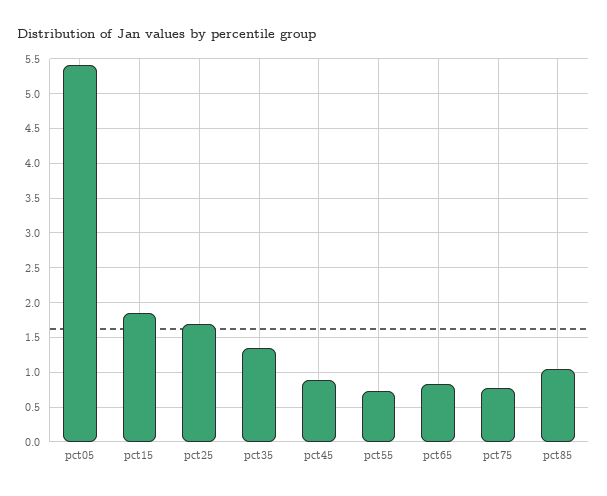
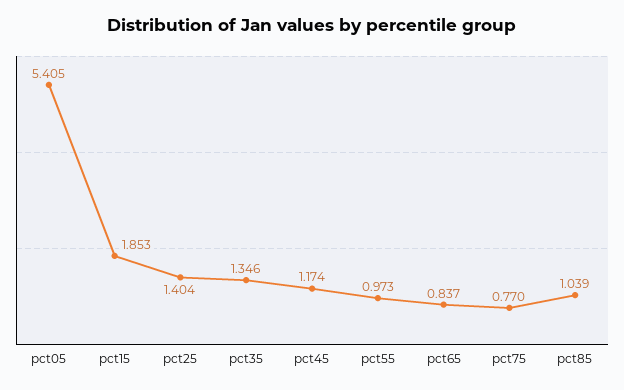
pct25: 1.7 -> 1.404
pct45: 0.9 -> 1.174
pct55: 0.7 -> 0.973

